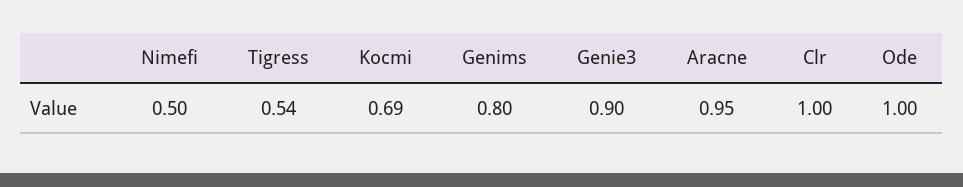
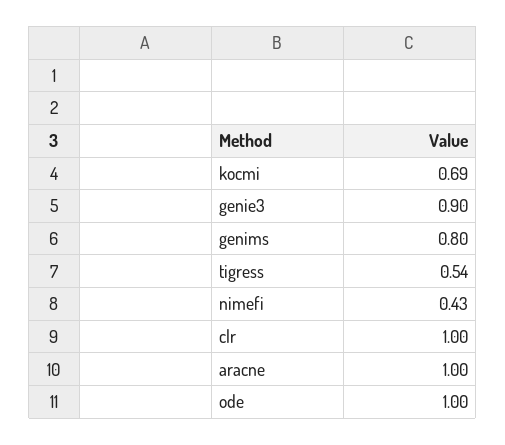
Nimefi: 0.5 -> 0.43
Aracne: 0.95 -> 1

